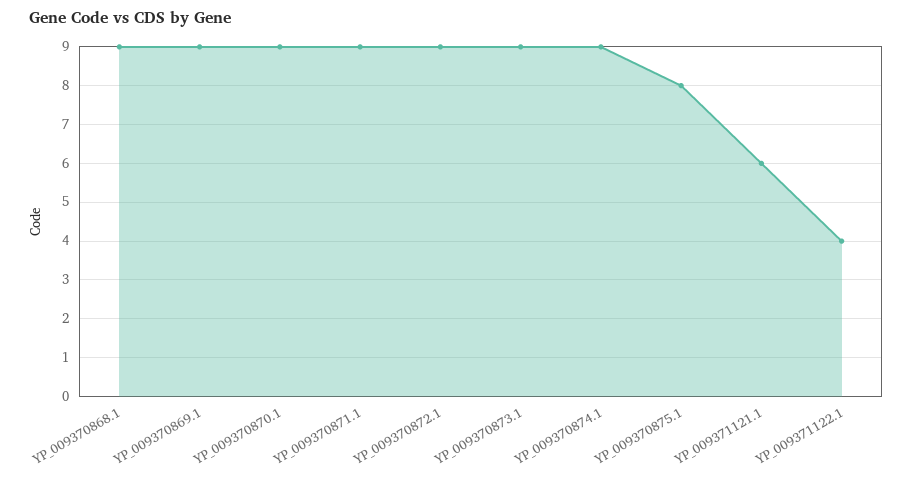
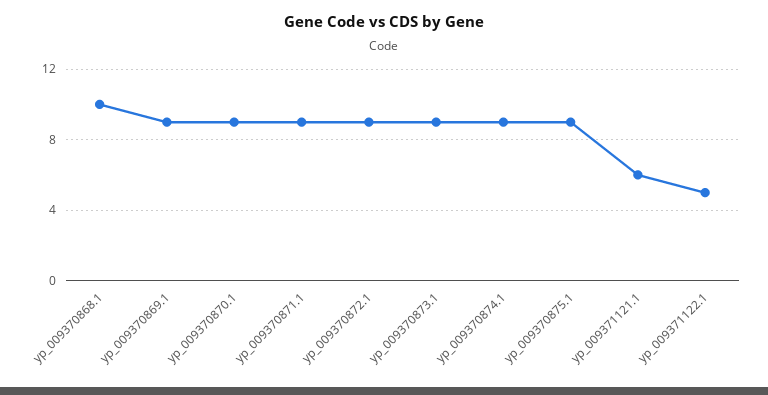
YP_009370868.1: 9 -> 10
YP_009370875.1: 8 -> 9
YP_009371122.1: 4 -> 5

